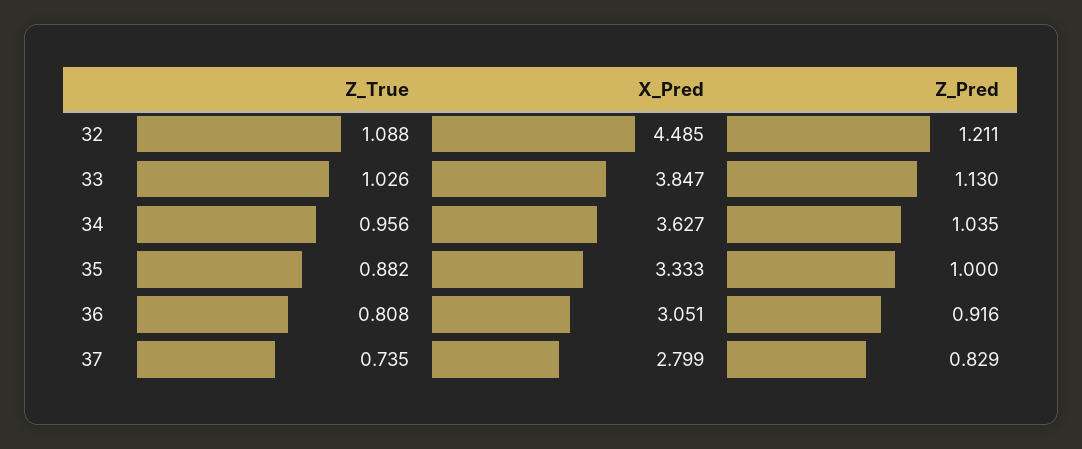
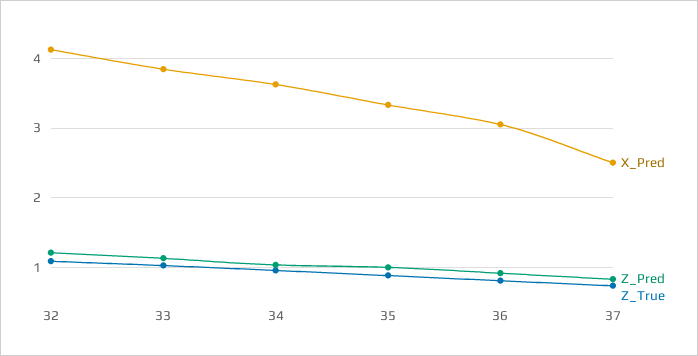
X_Pred, 32: 4.485 -> 4.1
X_Pred, 37: 2.799 -> 2.5

